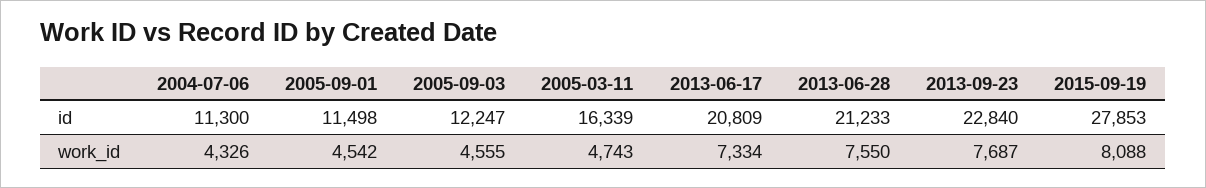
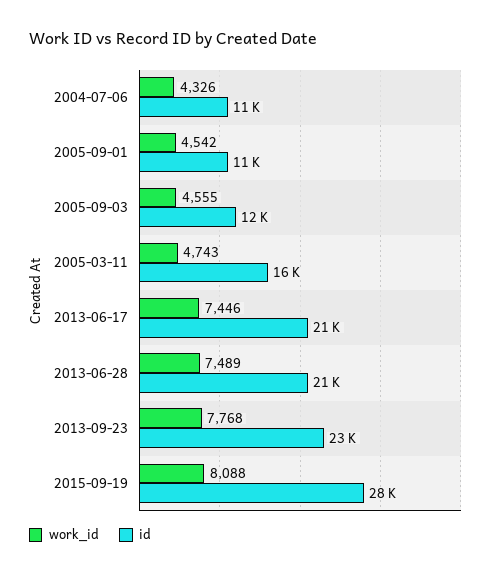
work_id, 2013-06-17: 7334 -> 7446
work_id, 2013-06-28: 7550 -> 7489
work_id, 2013-09-23: 7687 -> 7768

